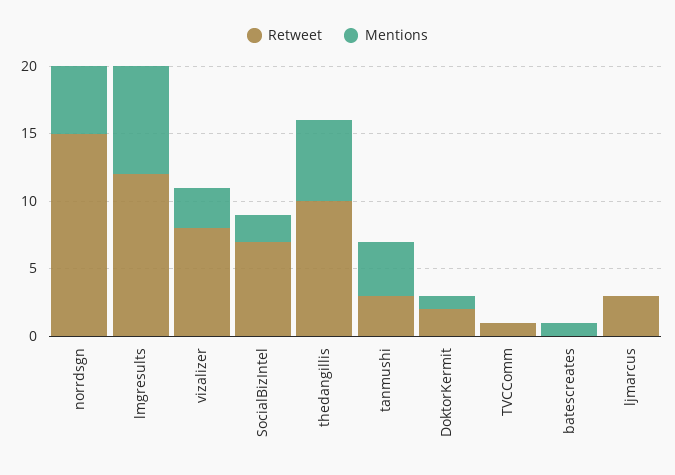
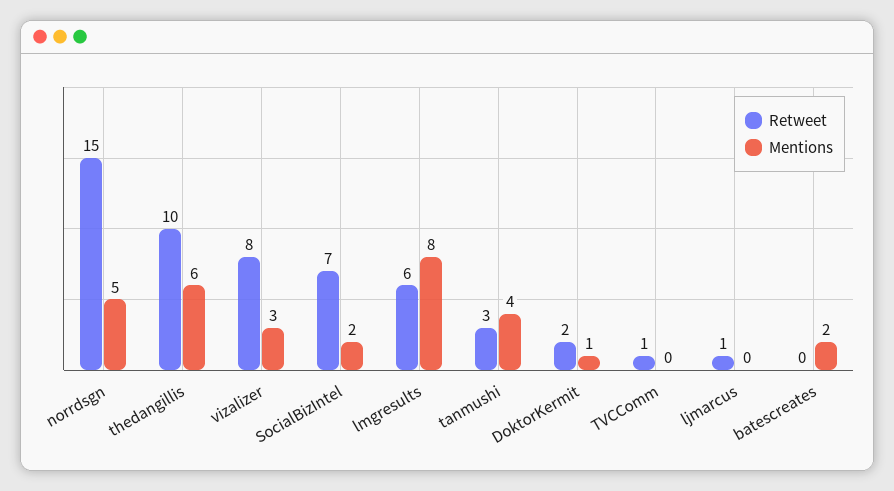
Retweet, lmgresults: 12 -> 6
Mentions, batescreates: 1 -> 2
Retweet, ljmarcus: 3 -> 1

